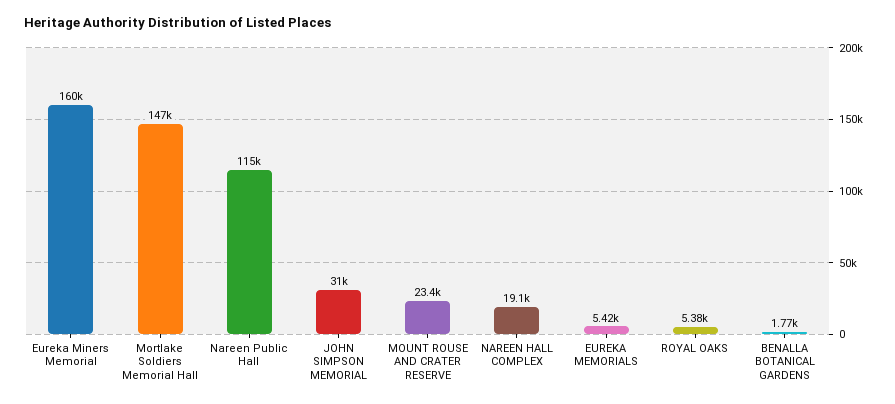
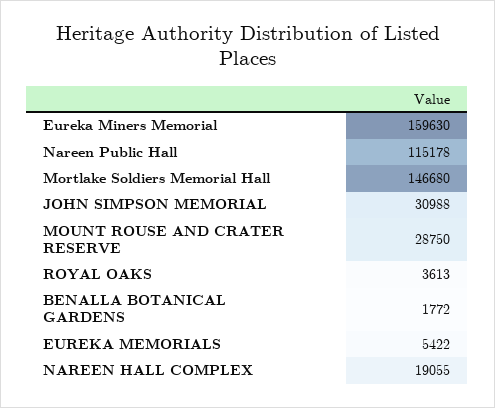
MOUNT ROUSE AND CRATER RESERVE: 23400 -> 28750
ROYAL OAKS: 5380 -> 3613

